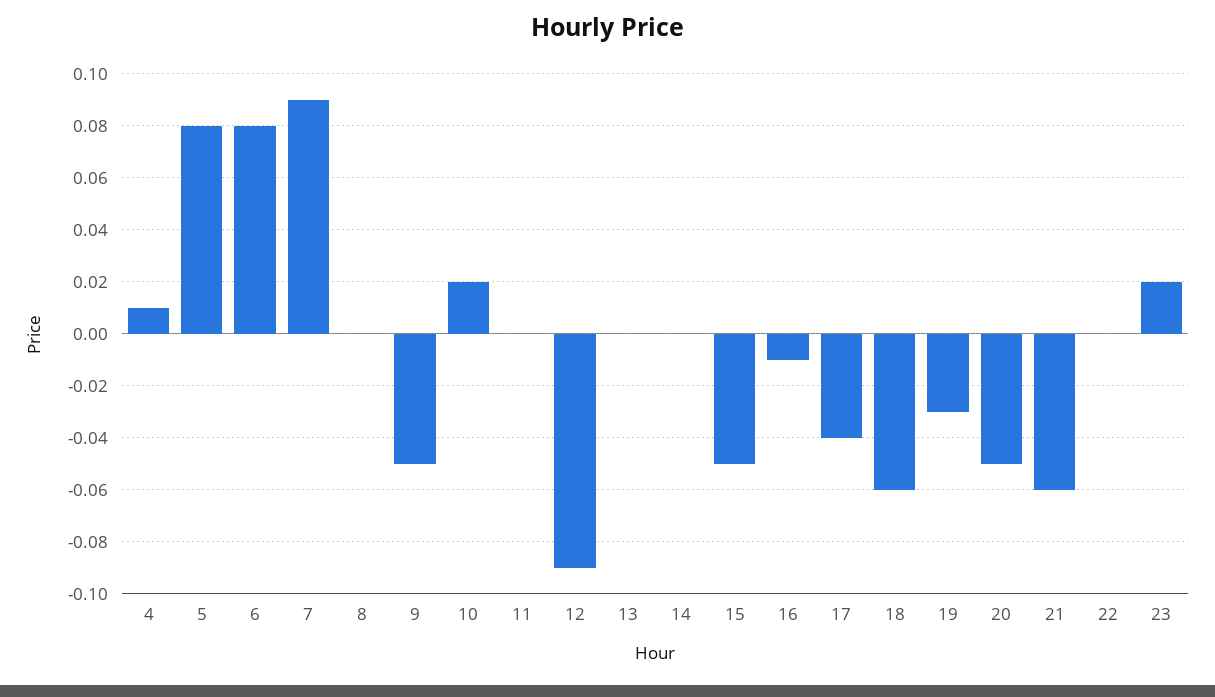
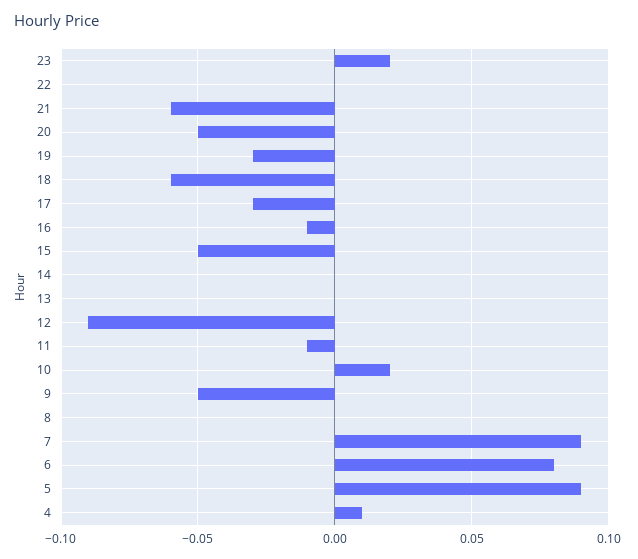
5: 0.08 -> 0.09
11: 0 -> -0.01
17: -0.04 -> -0.03

